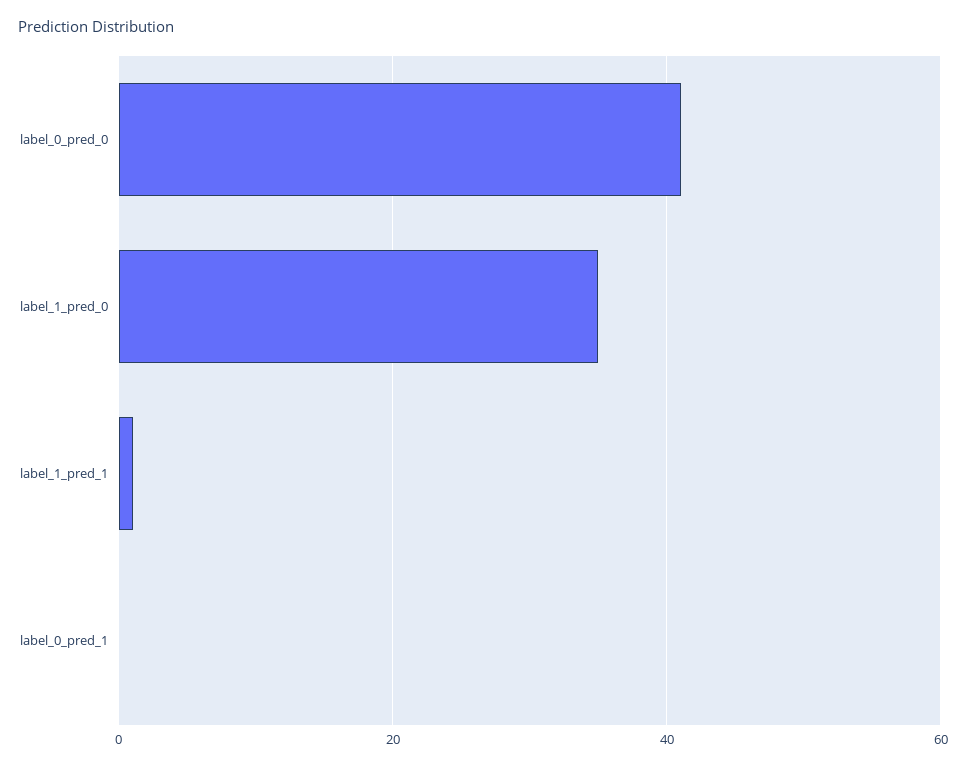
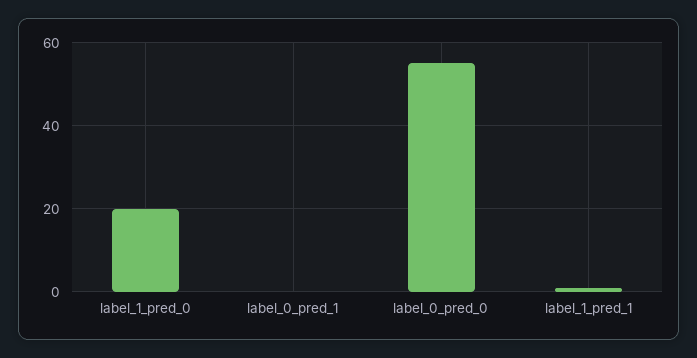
label_0_pred_0: 40 -> 55
label_1_pred_0: 35 -> 20

